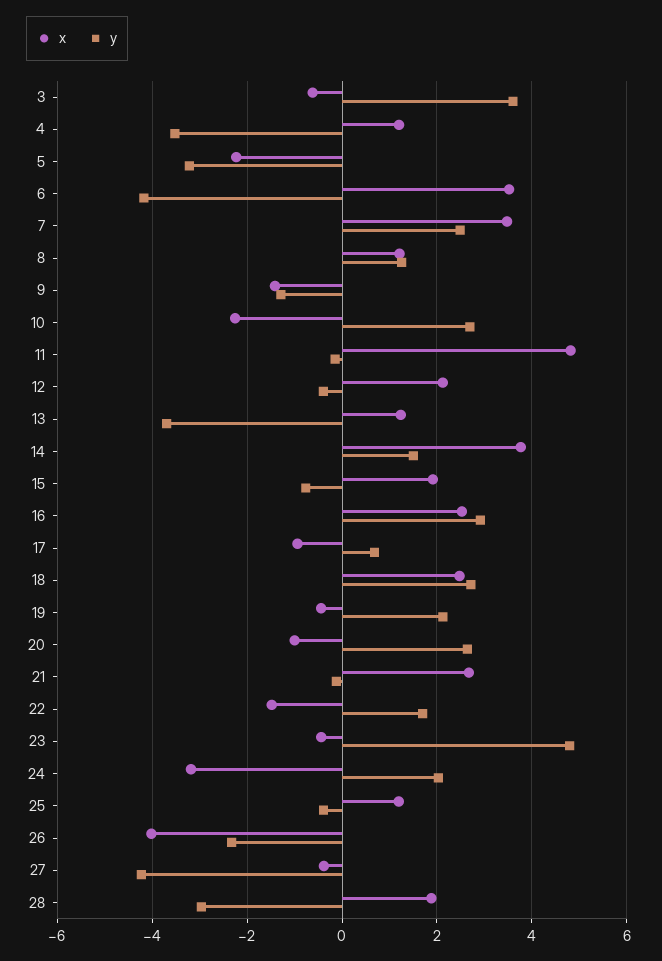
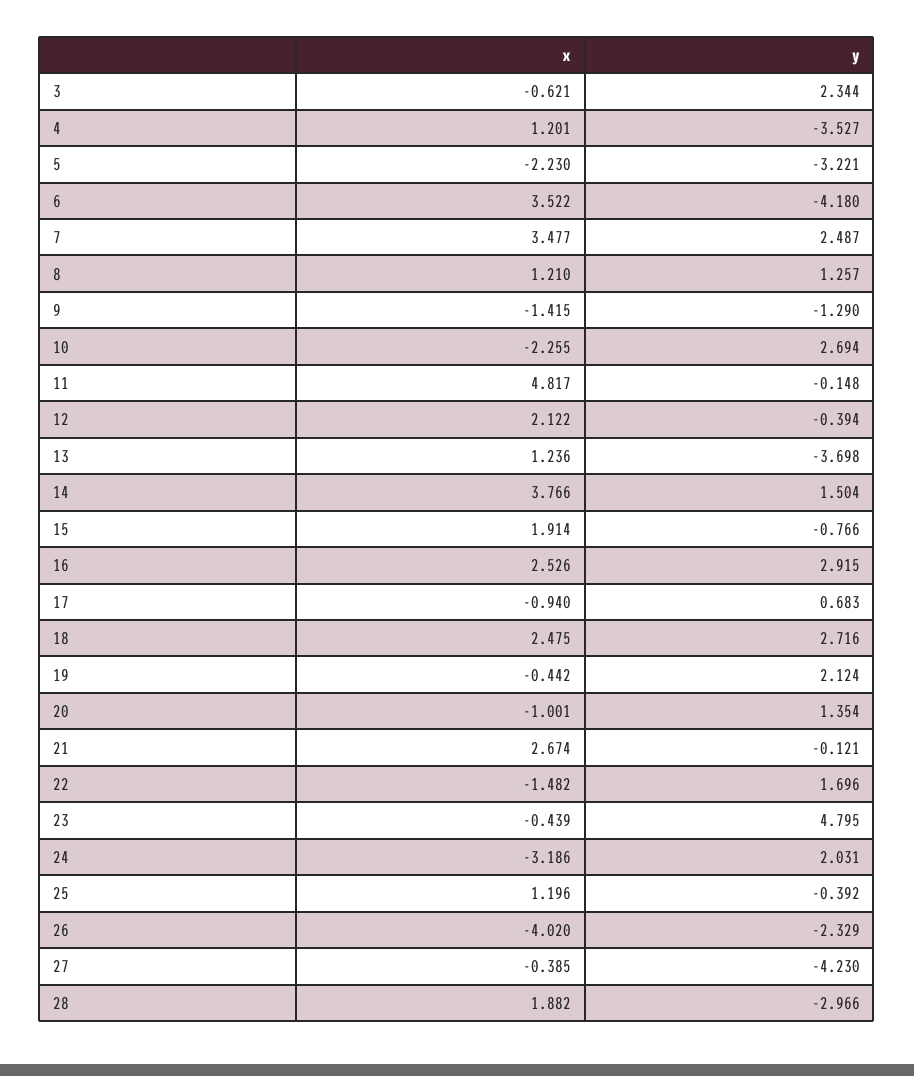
y, 3: 3.6 -> 2.344
y, 20: 2.6 -> 1.354

